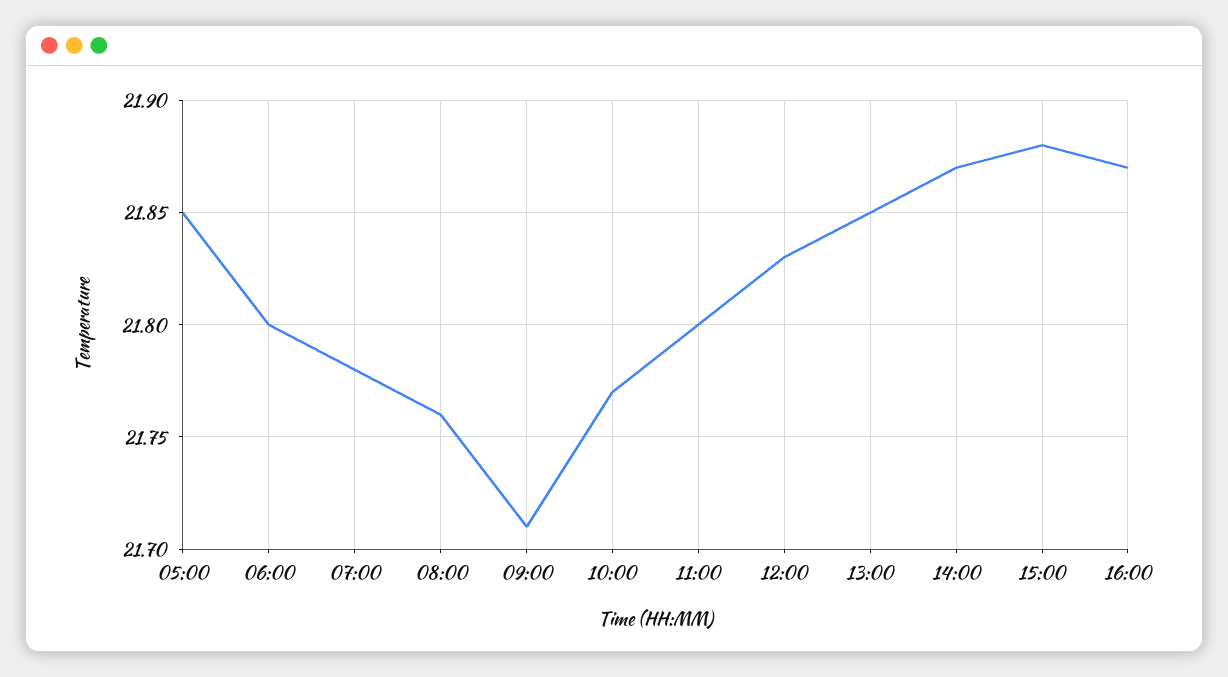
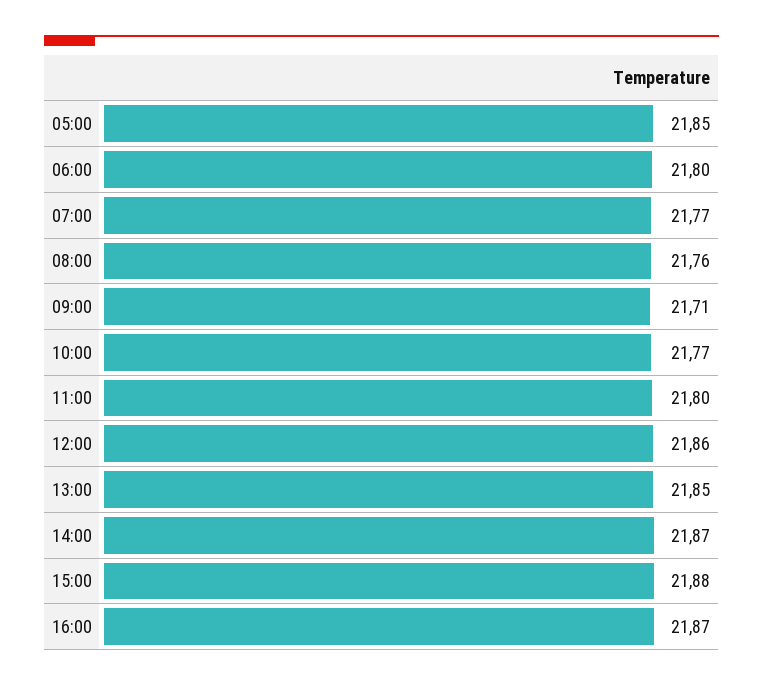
07:00: 21.78 -> 21.77
12:00: 21.83 -> 21.86

